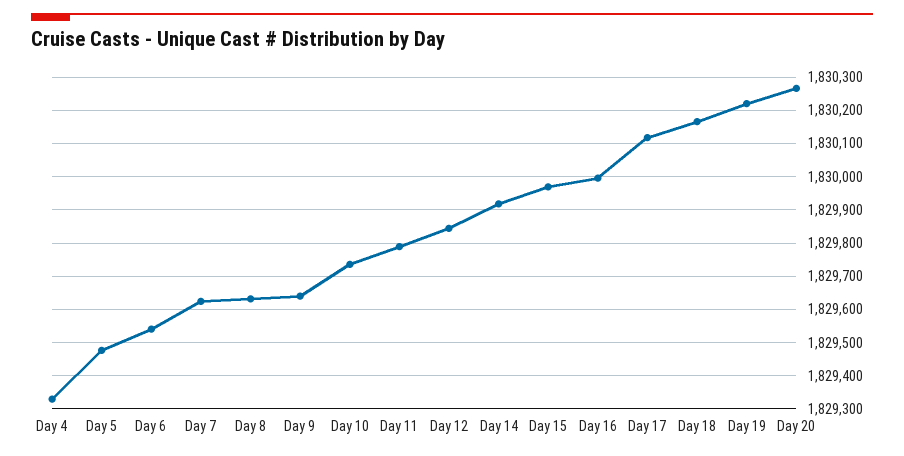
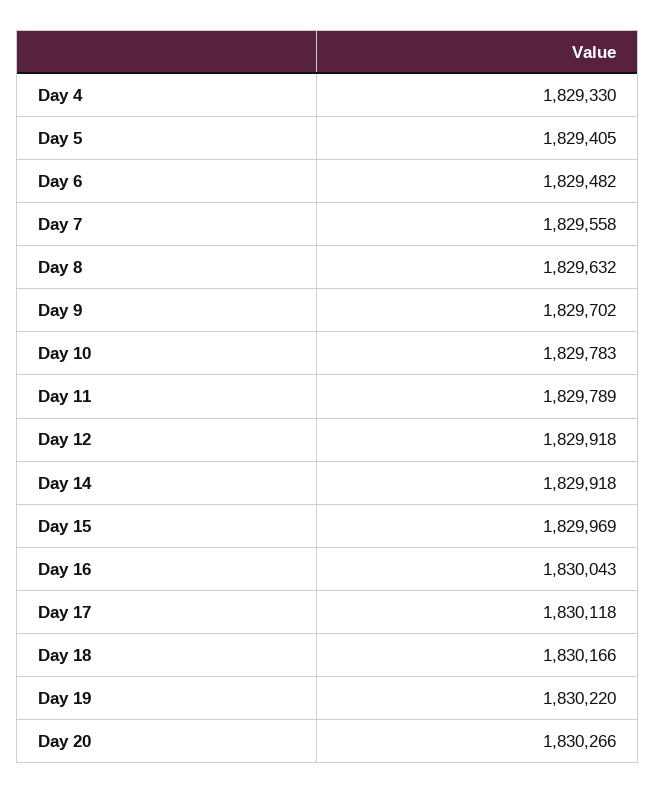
Day 5: 1829480 -> 1829405
Day 6: 1829540 -> 1829482
Day 7: 1829620 -> 1829558
Day 9: 1829640 -> 1829702
Day 10: 1829740 -> 1829783
Day 12: 1829840 -> 1829918
Day 16: 1830000 -> 1830043

